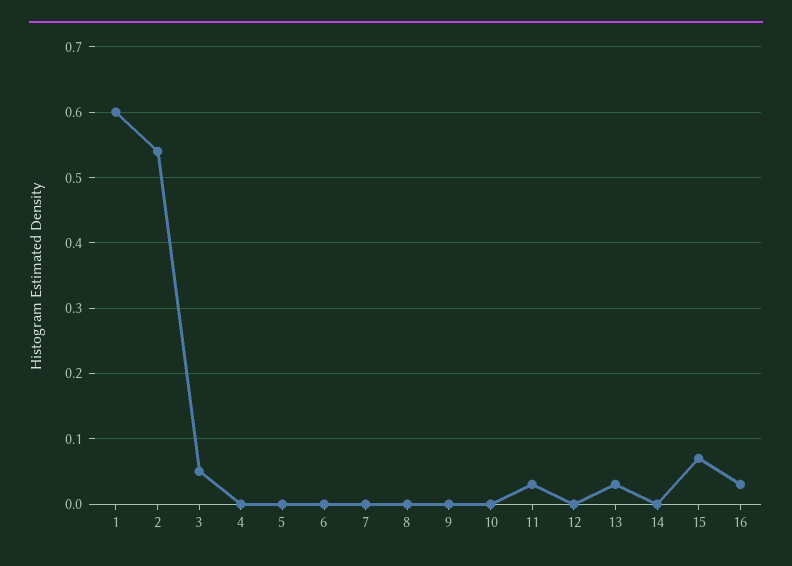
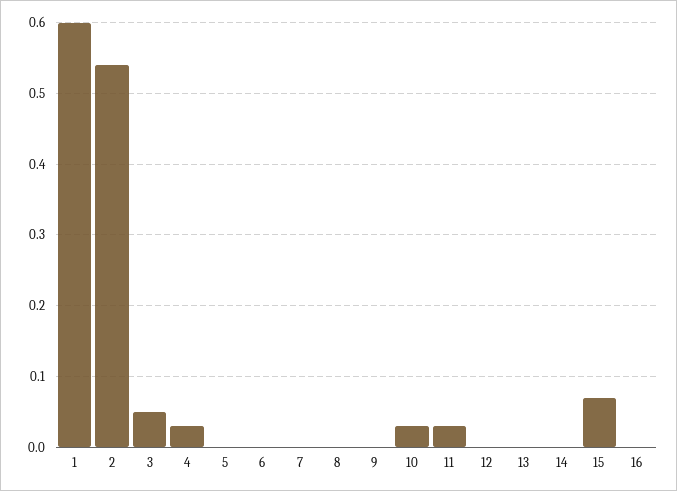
4: 0 -> 0.03
10: 0 -> 0.03
13: 0.03 -> 0
16: 0.03 -> 0

